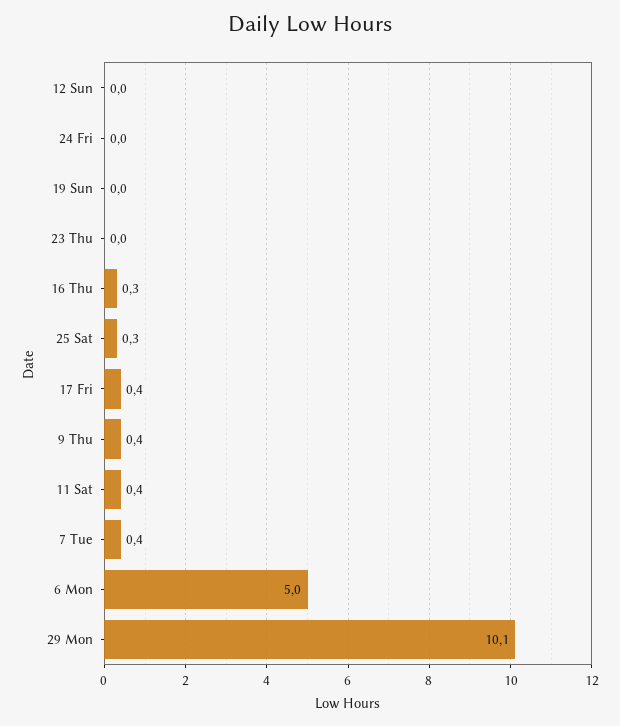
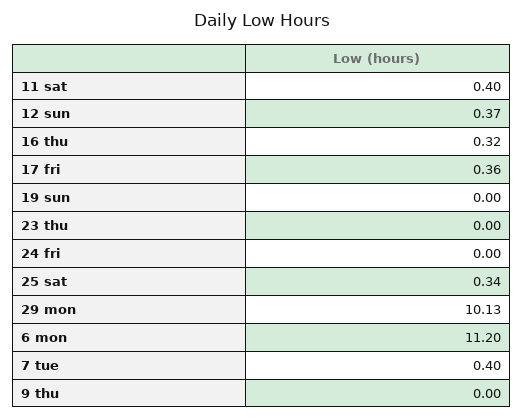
12 Sun: 0 -> 0.37
9 Thu: 0.4 -> 0
6 Mon: 5 -> 11.2

